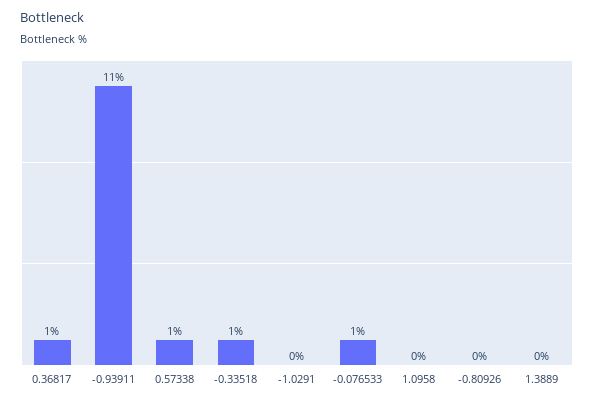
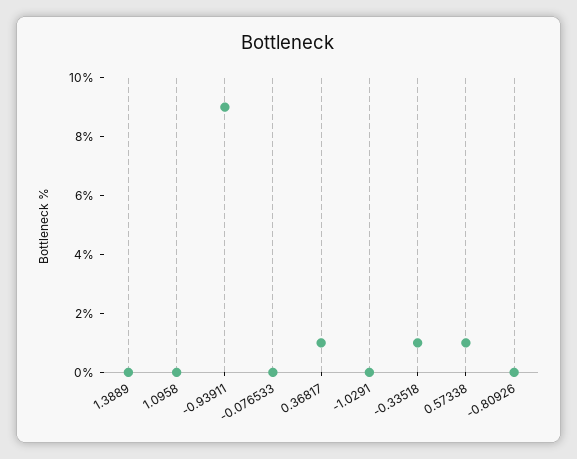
-0.93911: 11 -> 9
-0.076533: 1 -> 0

